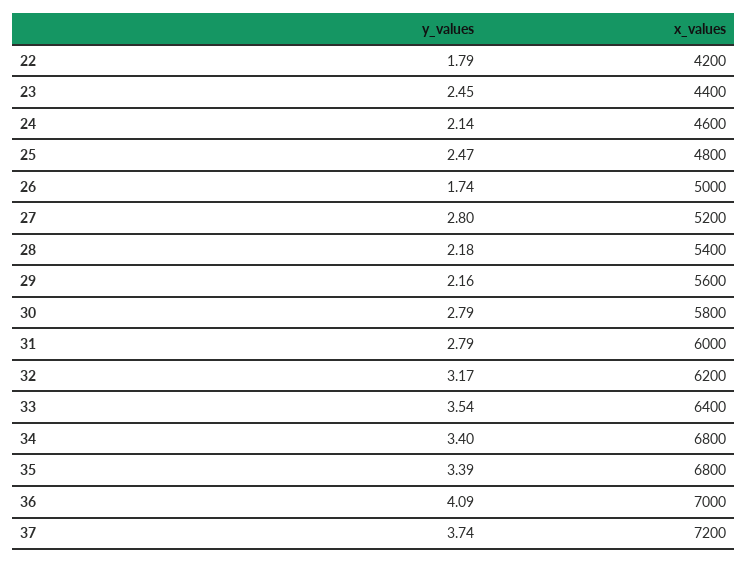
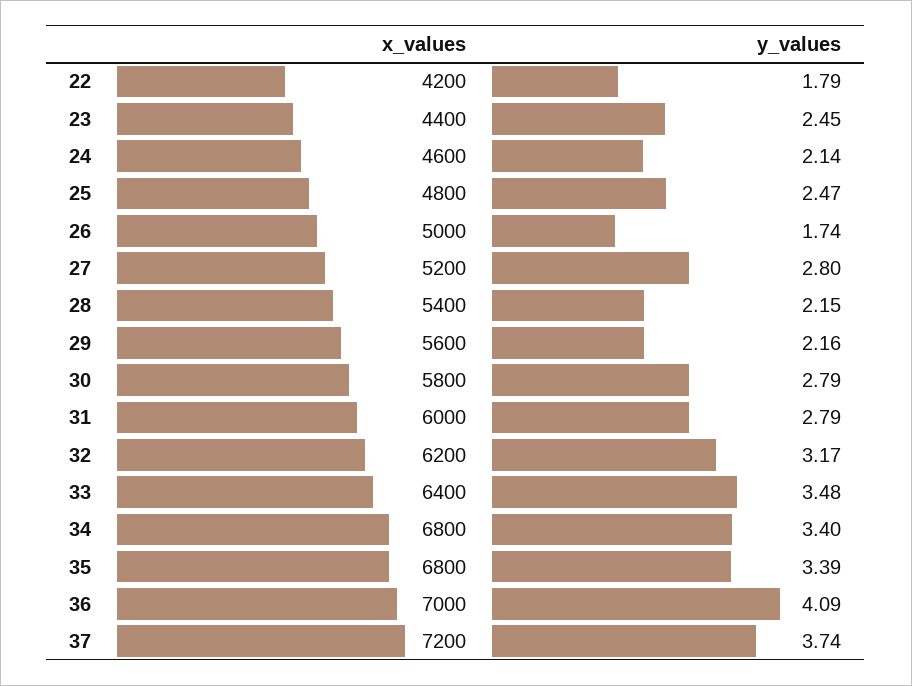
y_values, 28: 2.18 -> 2.15
y_values, 33: 3.54 -> 3.48

